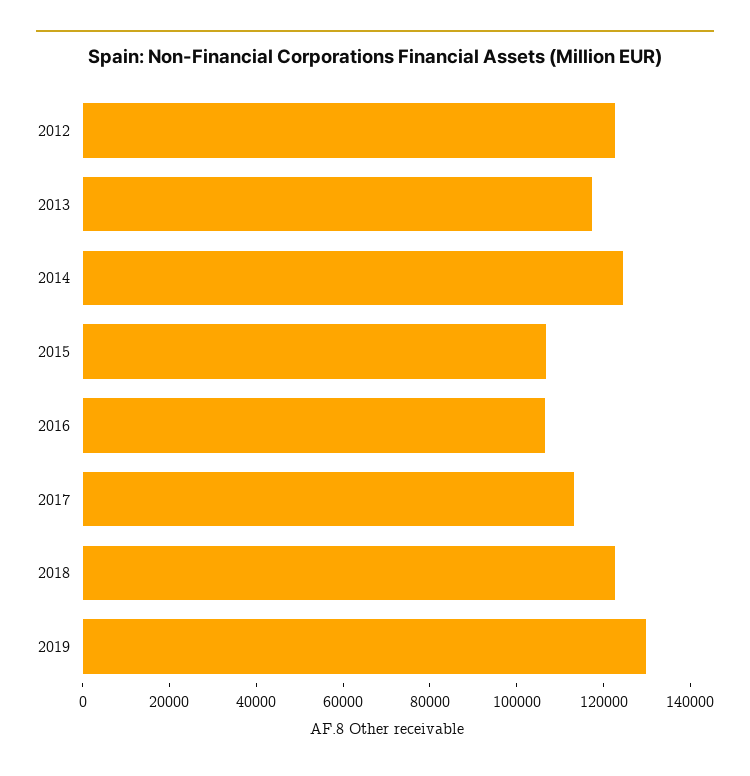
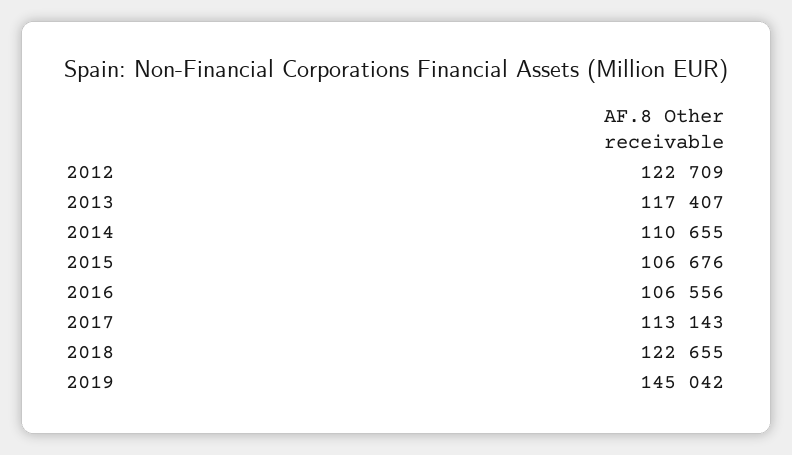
2014: 125000 -> 110655
2019: 130000 -> 145042

